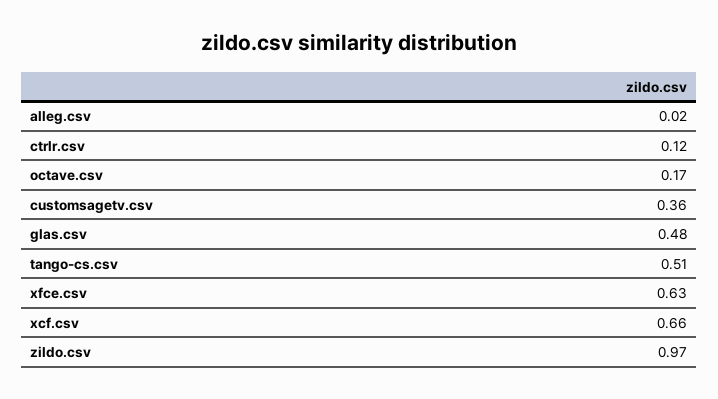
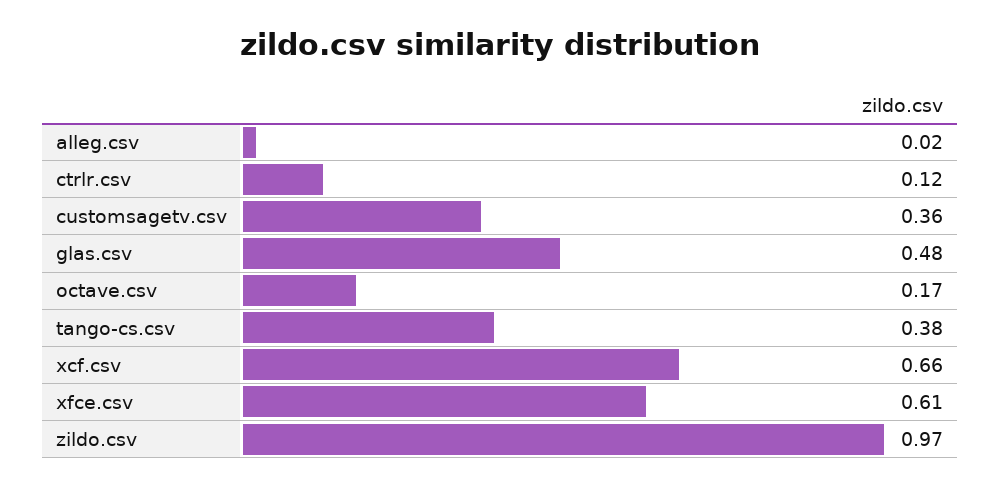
tango-cs.csv: 0.51 -> 0.38
xfce.csv: 0.63 -> 0.61

